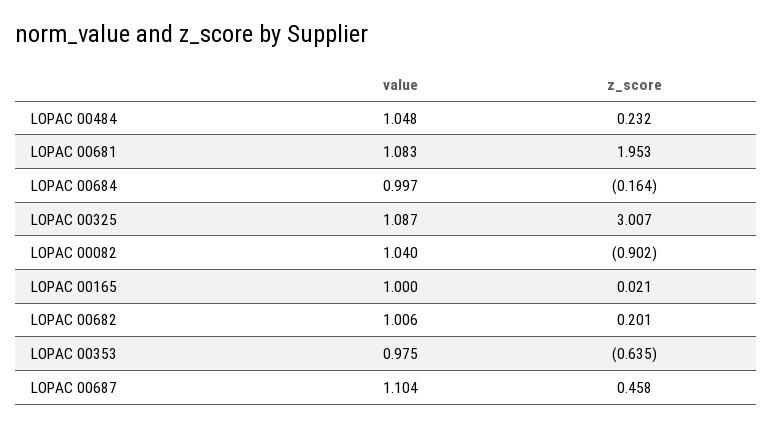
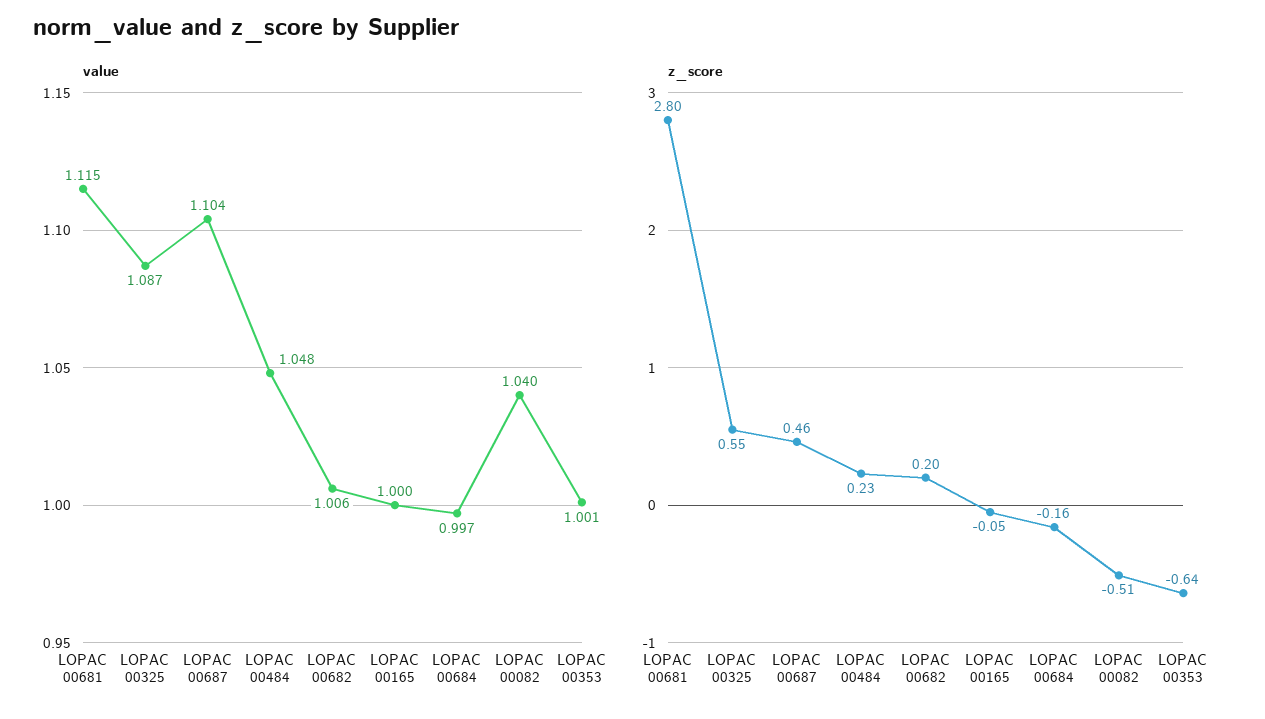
value, LOPAC 00681: 1.083 -> 1.115
z_score, LOPAC 00681: 1.953 -> 2.8
z_score, LOPAC 00325: 3.007 -> 0.55
z_score, LOPAC 00082: -0.902 -> -0.51
z_score, LOPAC 00165: 0.021 -> -0.05
value, LOPAC 00353: 0.975 -> 1.001

